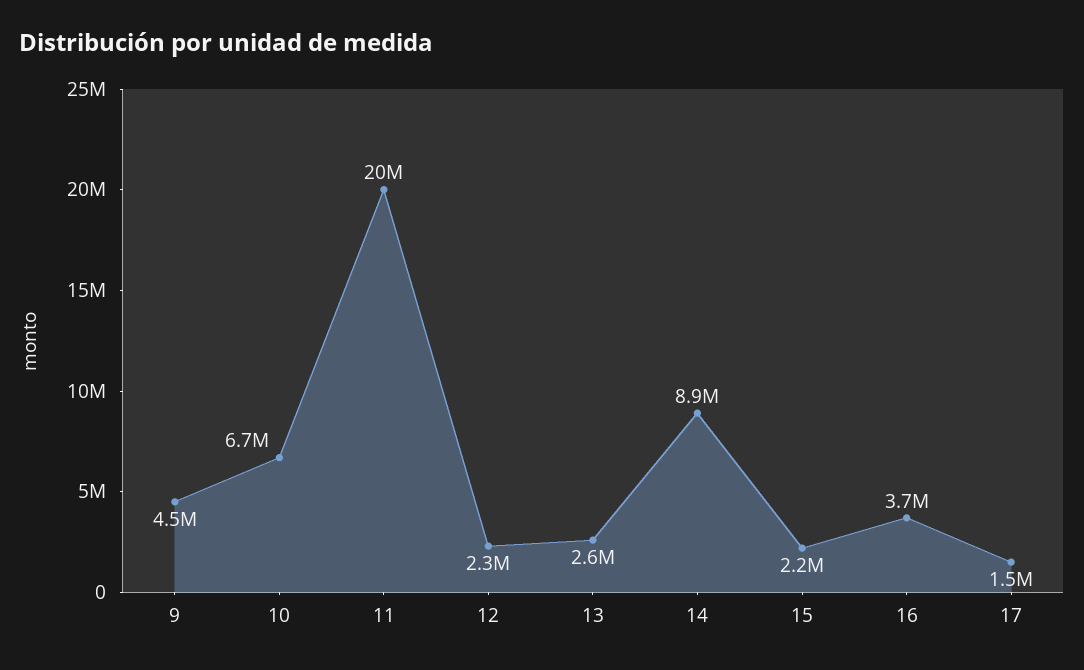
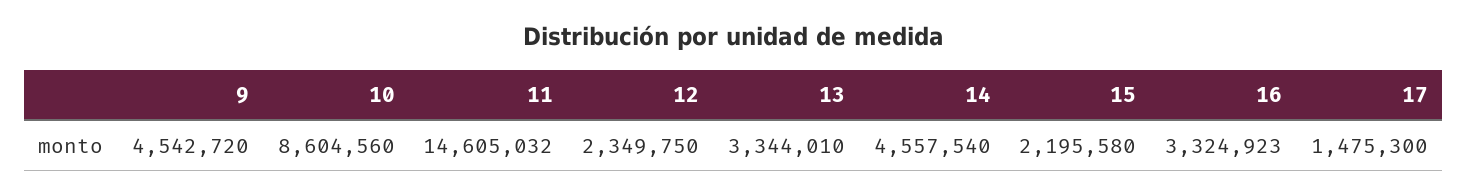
10: 6700000 -> 8604560
11: 20000000 -> 14605032
13: 2600000 -> 3344010
14: 8900000 -> 4557540
16: 3700000 -> 3324923

